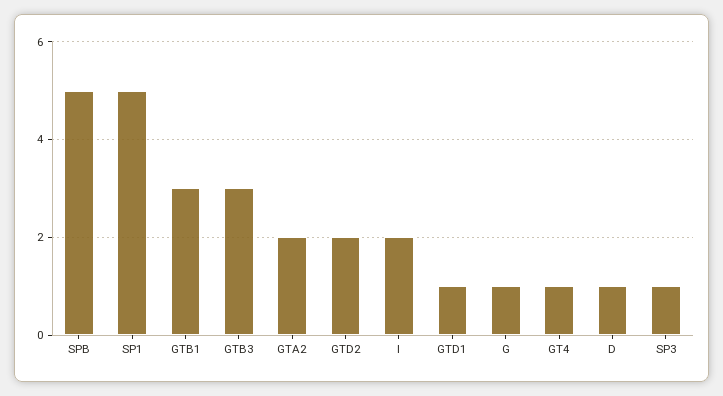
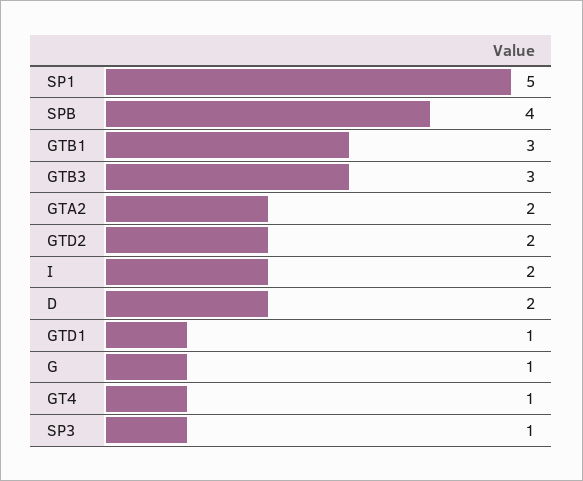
SPB: 5 -> 4
D: 1 -> 2

